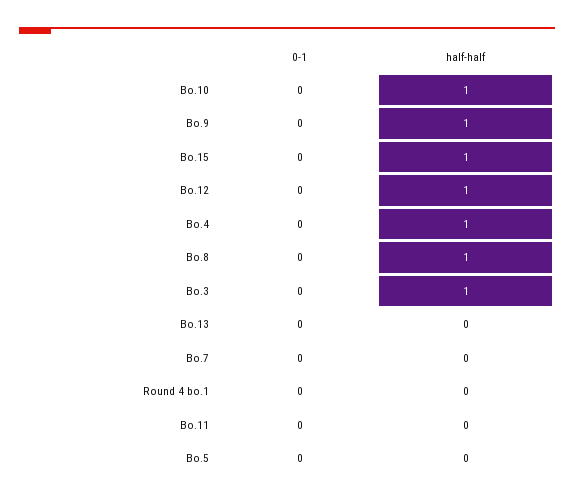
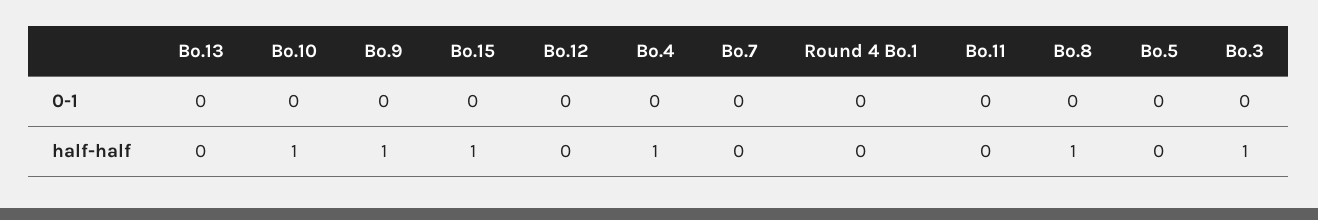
half-half, Bo.12: 1 -> 0

